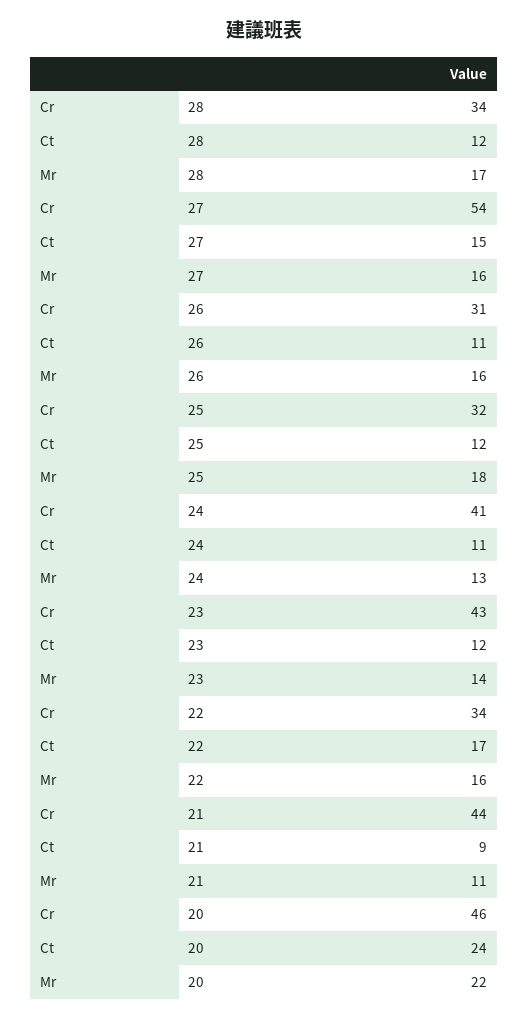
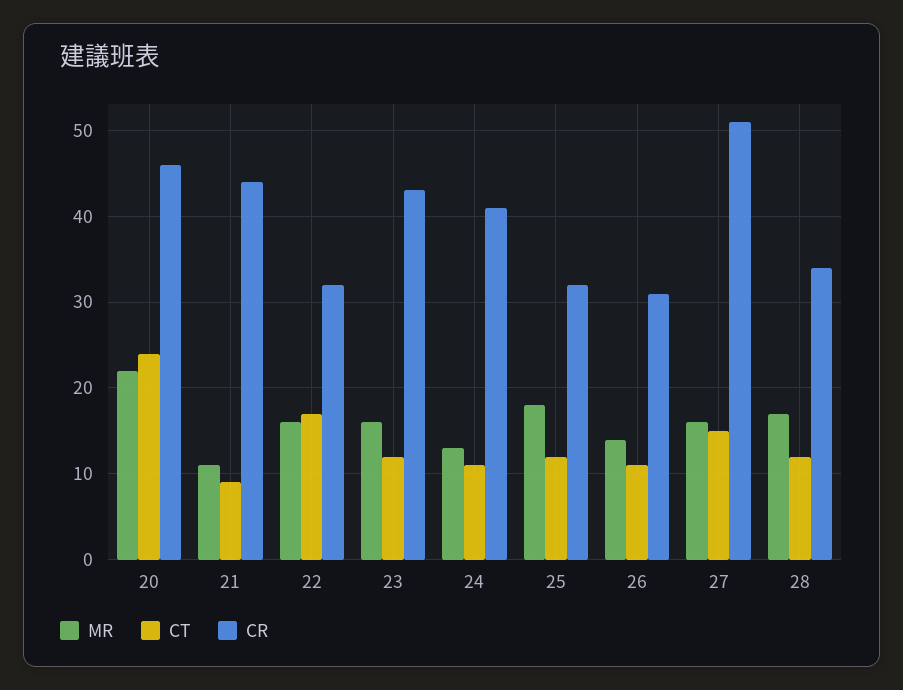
Cr, 27: 54 -> 51
Mr, 26: 16 -> 14
Mr, 23: 14 -> 16
Cr, 22: 34 -> 32

